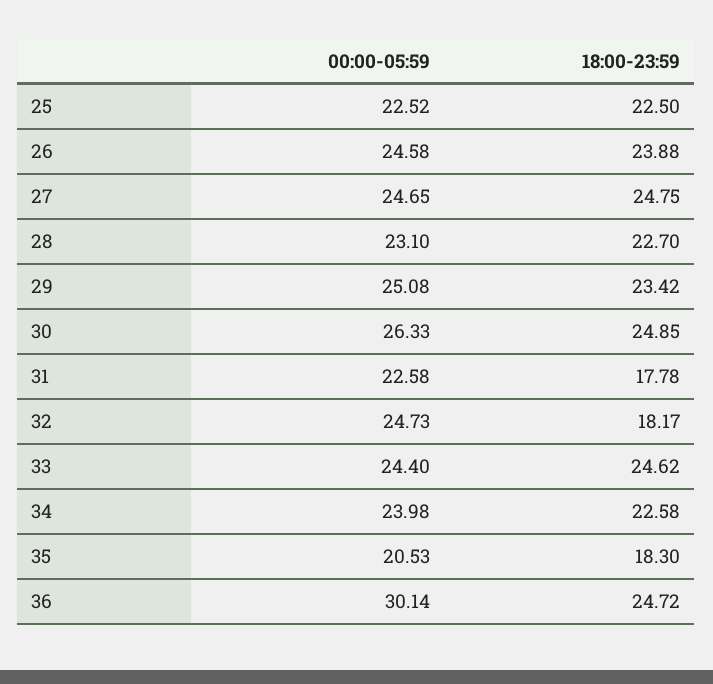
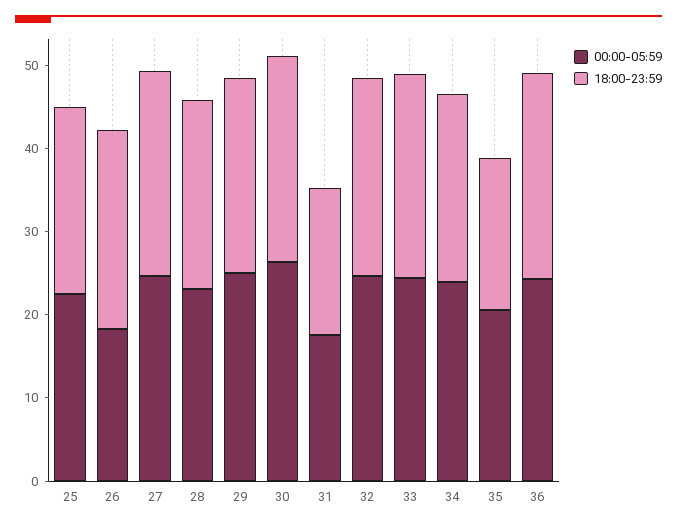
00:00-05:59, 26: 24.58 -> 18
00:00-05:59, 31: 22.58 -> 18
18:00-23:59, 32: 18.17 -> 24
00:00-05:59, 36: 30.14 -> 24

